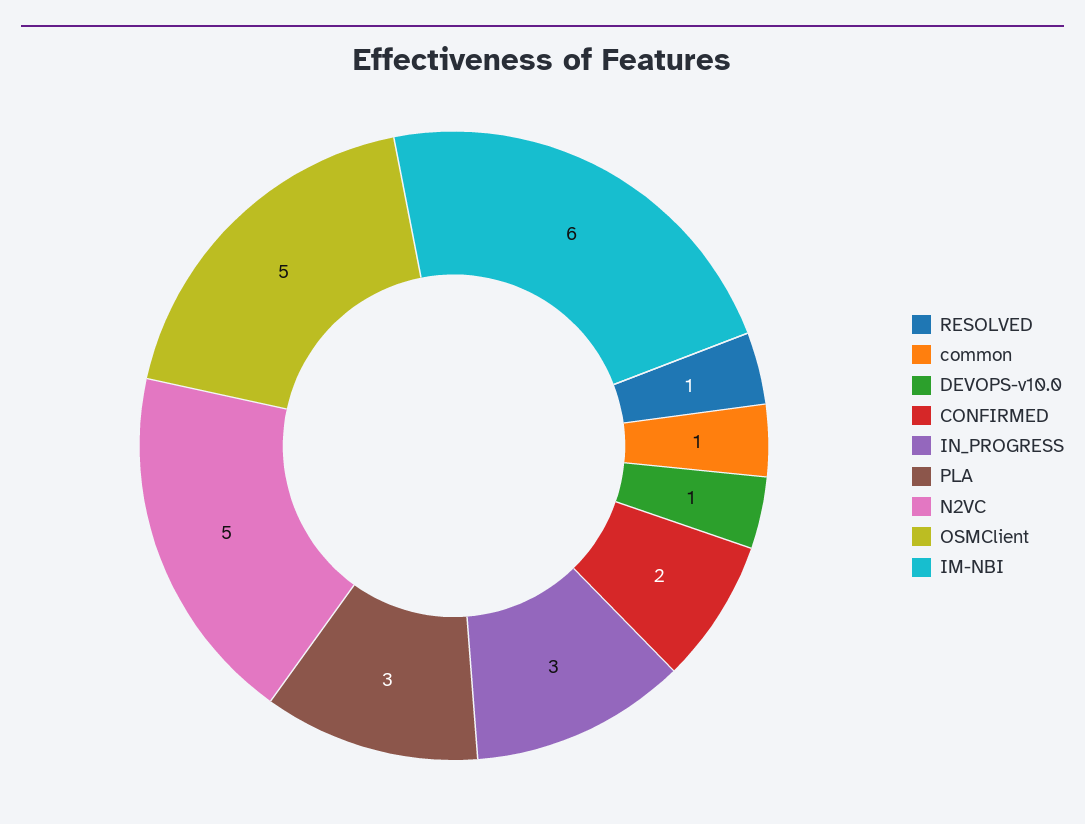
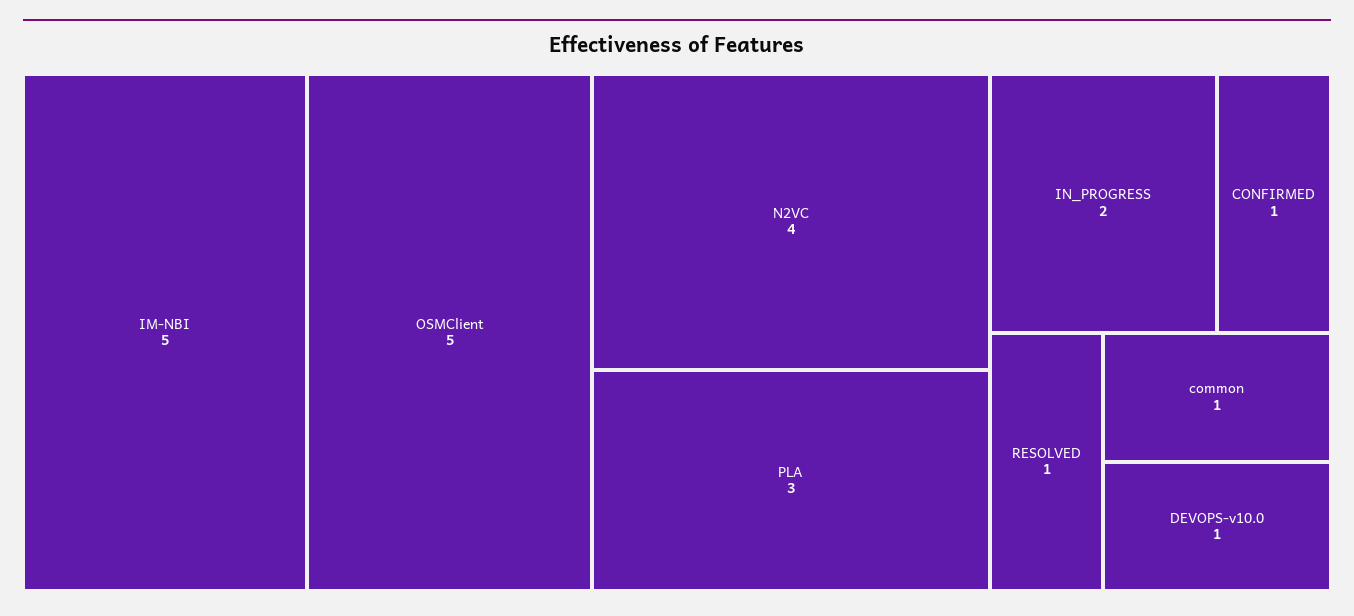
CONFIRMED: 2 -> 1
IN_PROGRESS: 3 -> 2
N2VC: 5 -> 4
IM-NBI: 6 -> 5

